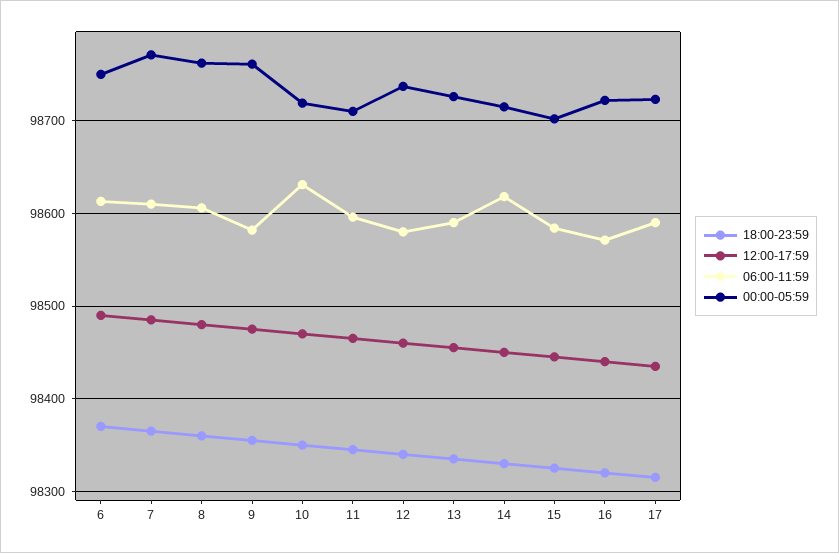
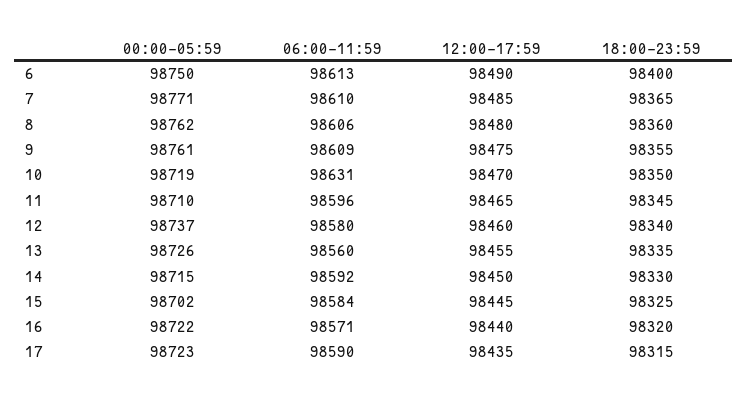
18:00-23:59, 6: 98370 -> 98400
06:00-11:59, 9: 98580 -> 98609
06:00-11:59, 13: 98590 -> 98560
06:00-11:59, 14: 98620 -> 98592

